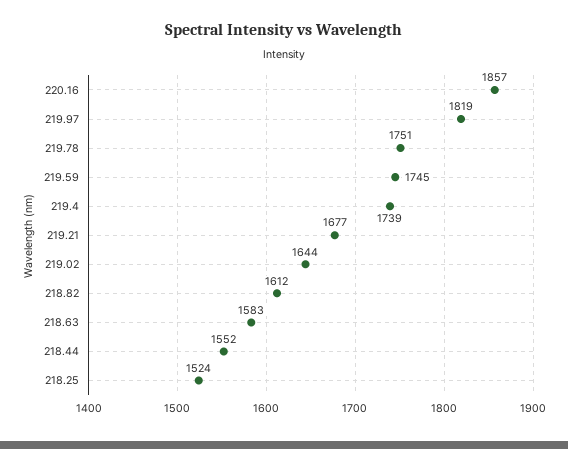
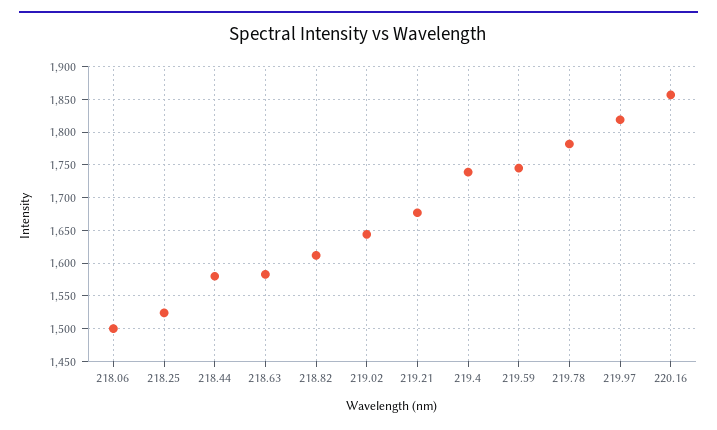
219.78: 1751 -> 1780
218.44: 1552 -> 1580
218.06: none -> 1500

